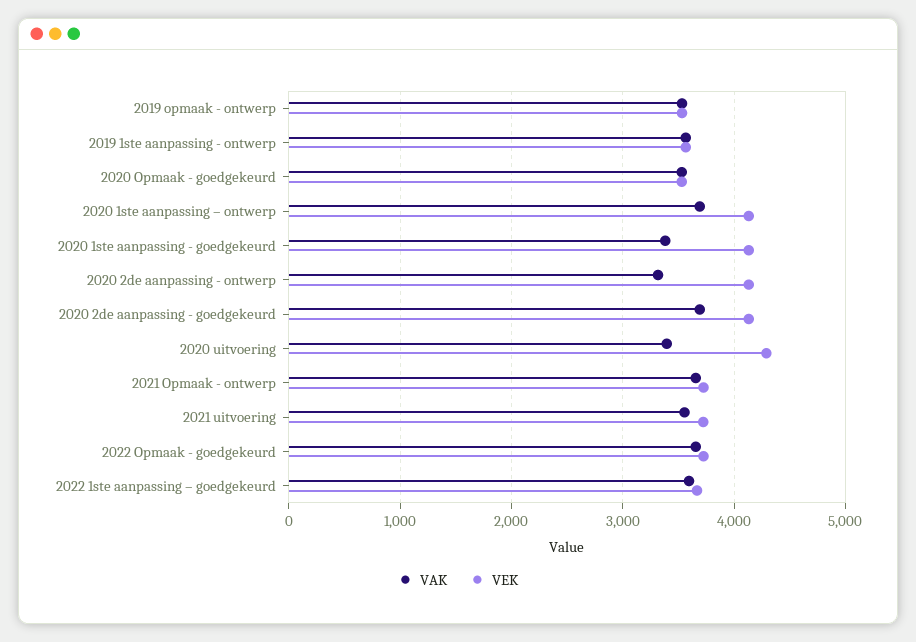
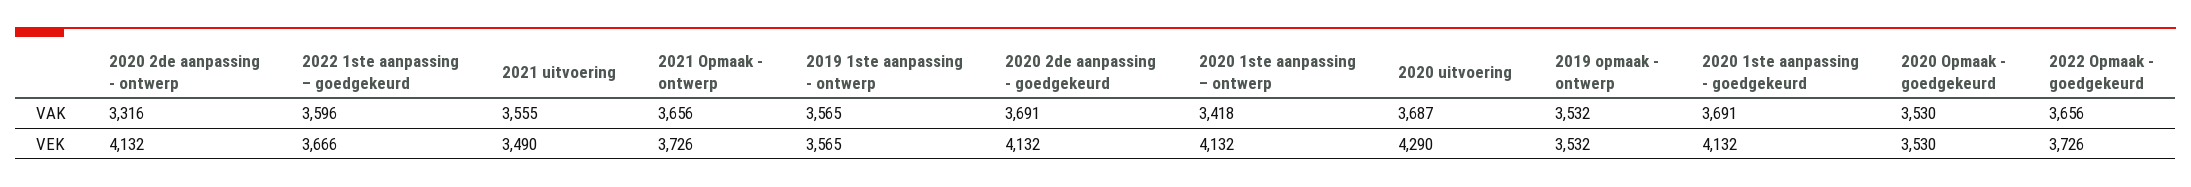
VAK, 2020 1ste aanpassing – ontwerp: 3700 -> 3418
VAK, 2020 1ste aanpassing - goedgekeurd: 3400 -> 3691
VAK, 2020 uitvoering: 3400 -> 3687
VEK, 2021 uitvoering: 3700 -> 3490

